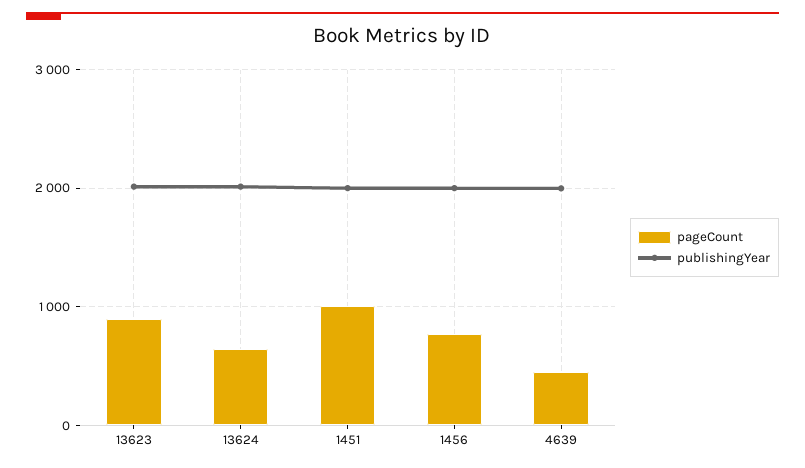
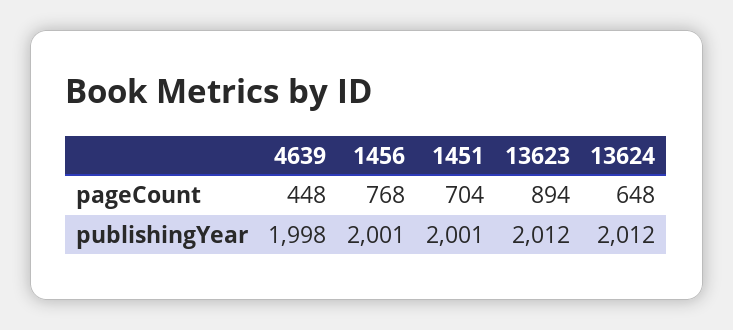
pageCount, 1451: 1000 -> 704

